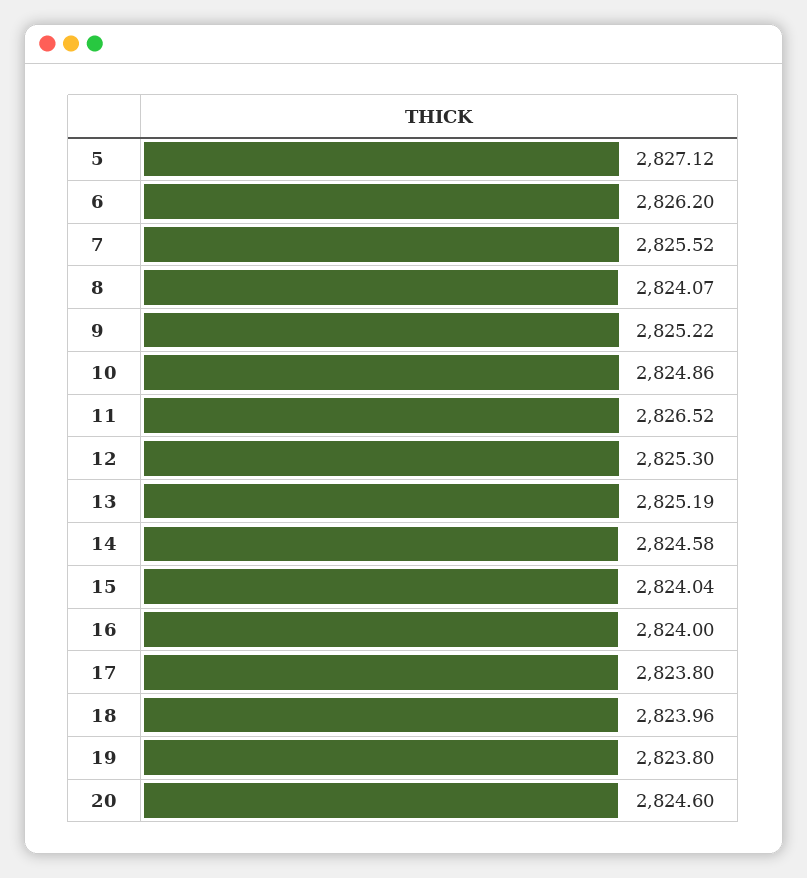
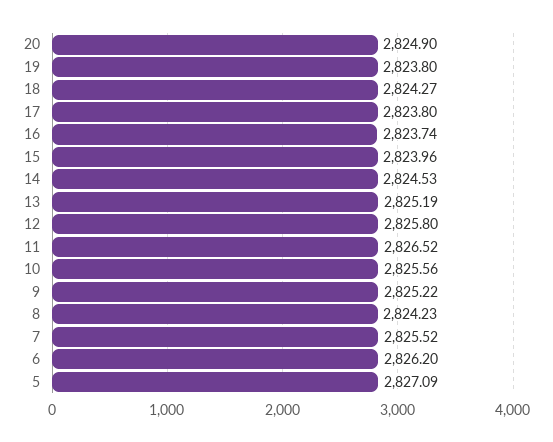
5: 2827.12 -> 2827.09
8: 2824.07 -> 2824.23
10: 2824.86 -> 2825.56
12: 2825.3 -> 2825.8
14: 2824.58 -> 2824.53
15: 2824.04 -> 2823.96
16: 2824 -> 2823.74
18: 2823.96 -> 2824.27
20: 2824.6 -> 2824.9

